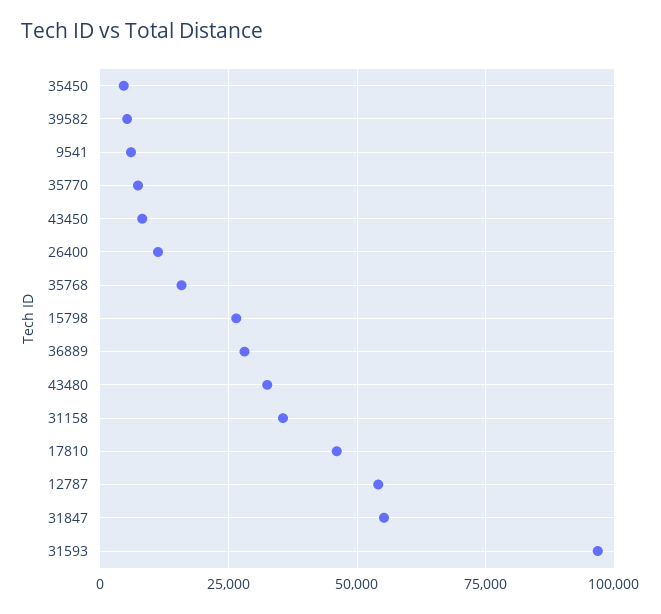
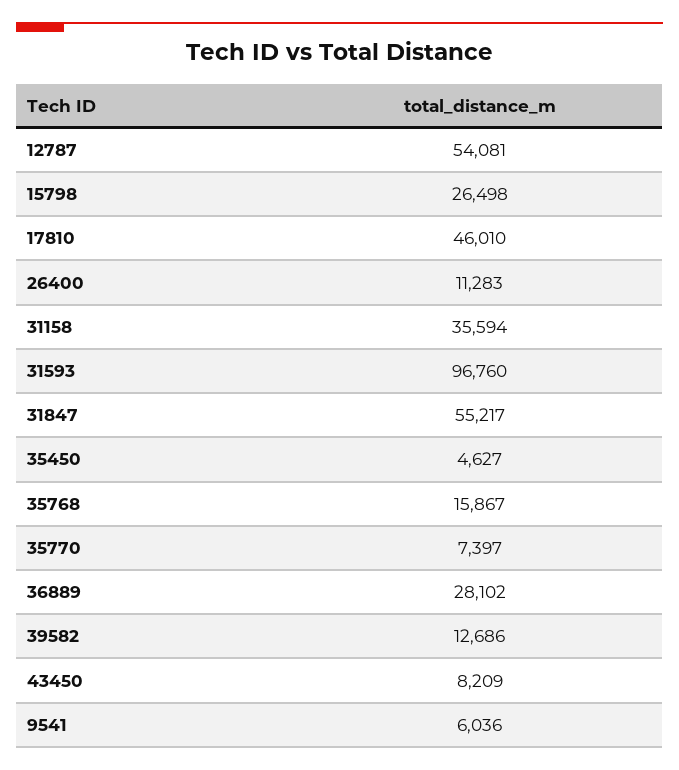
39582: 5000 -> 12686
43480: 32500 -> none

